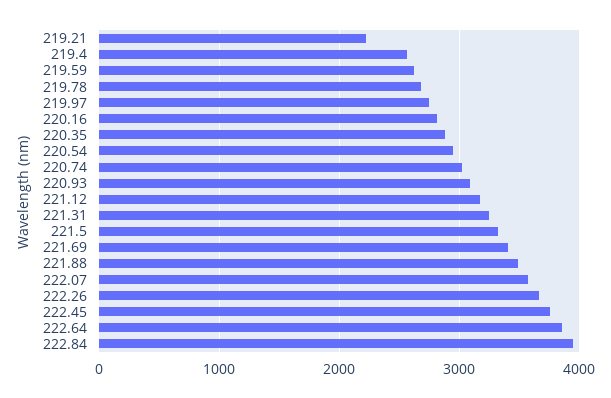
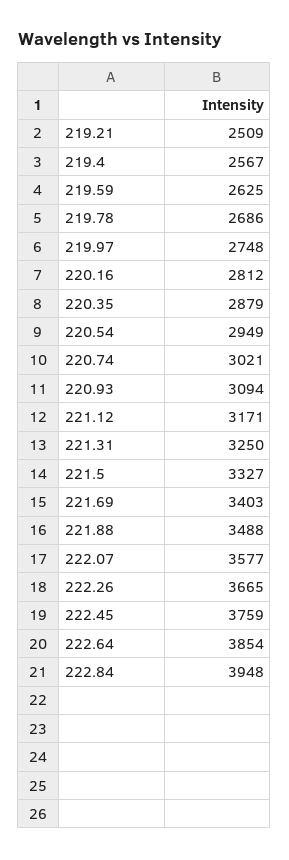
219.21: 2200 -> 2509

